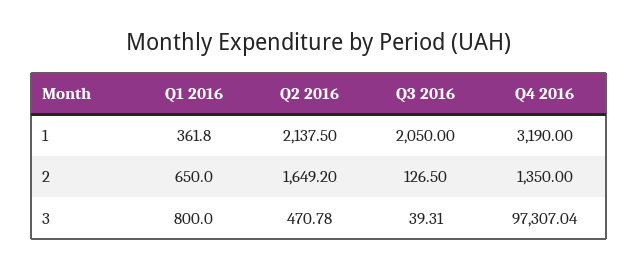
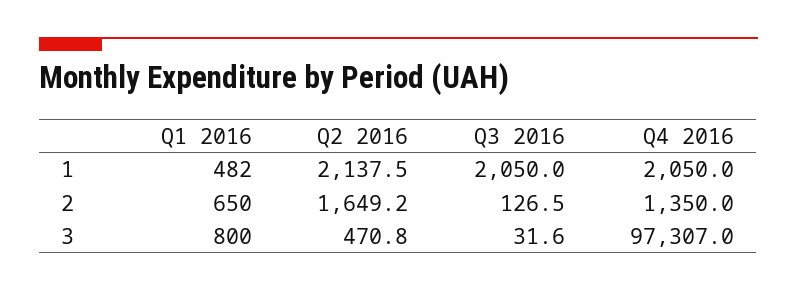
Q1 2016, 1: 361.8 -> 482
Q4 2016, 1: 3190 -> 2050
Q3 2016, 3: 39.31 -> 31.6

